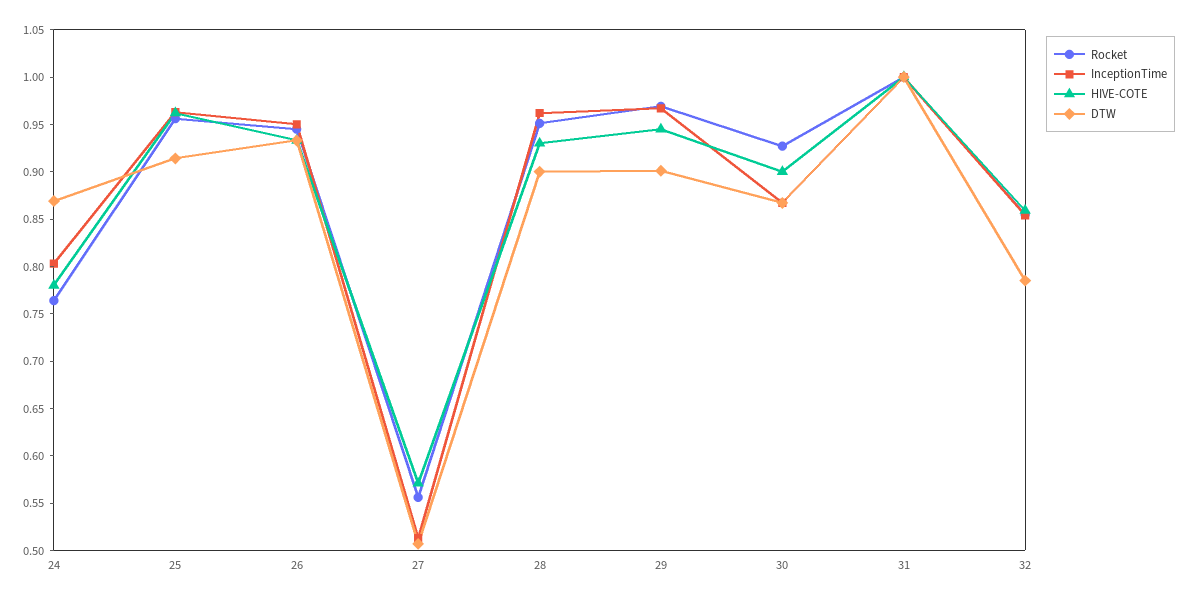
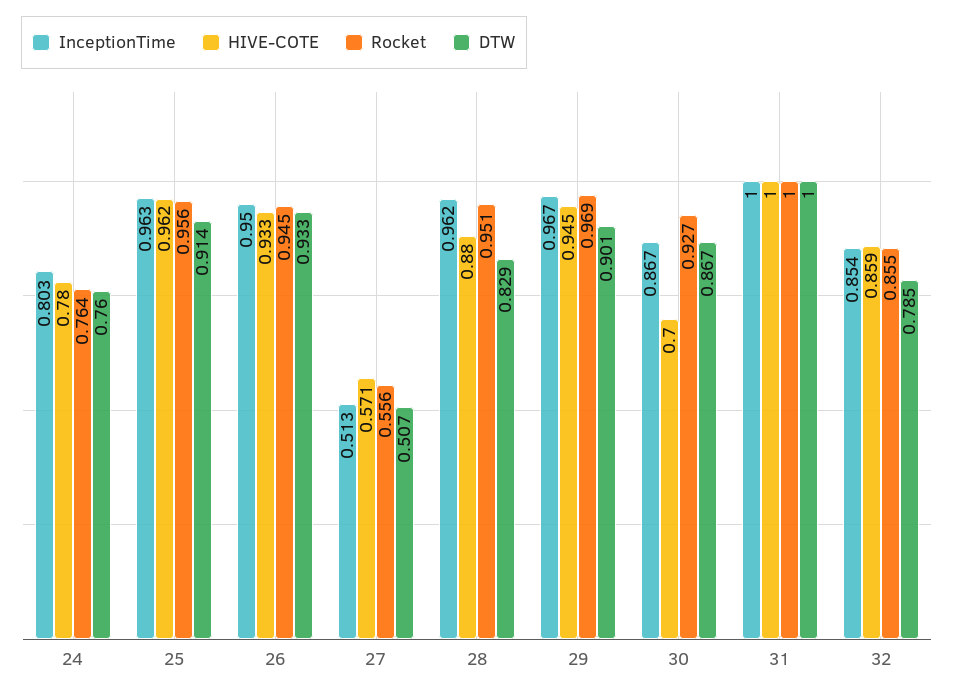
DTW, 24: 0.87 -> 0.76
HIVE-COTE, 28: 0.93 -> 0.88
DTW, 28: 0.9 -> 0.829
HIVE-COTE, 30: 0.9 -> 0.7

